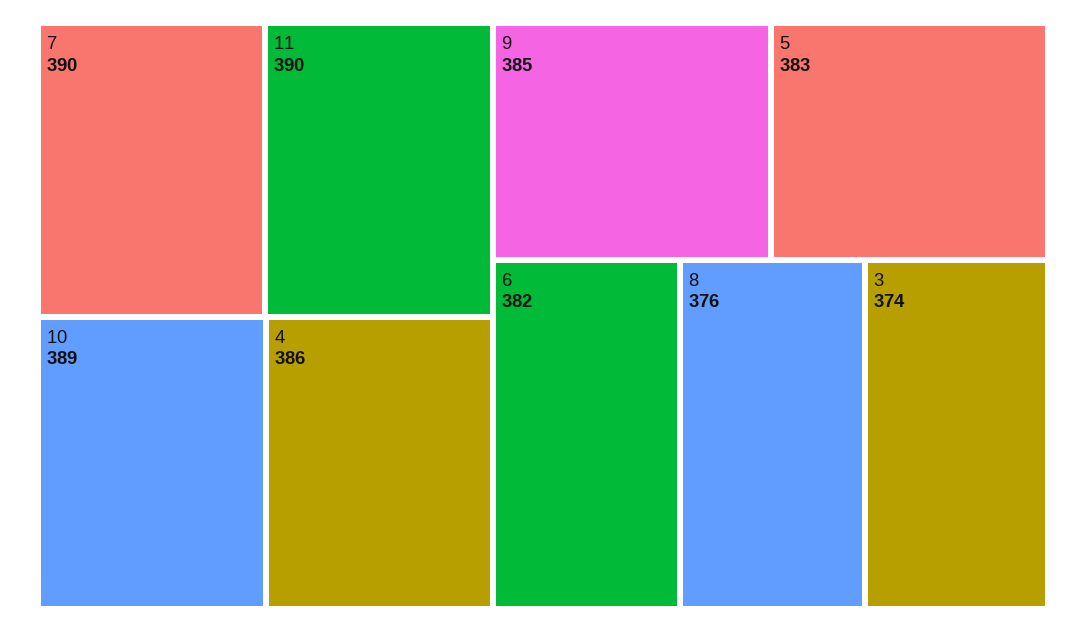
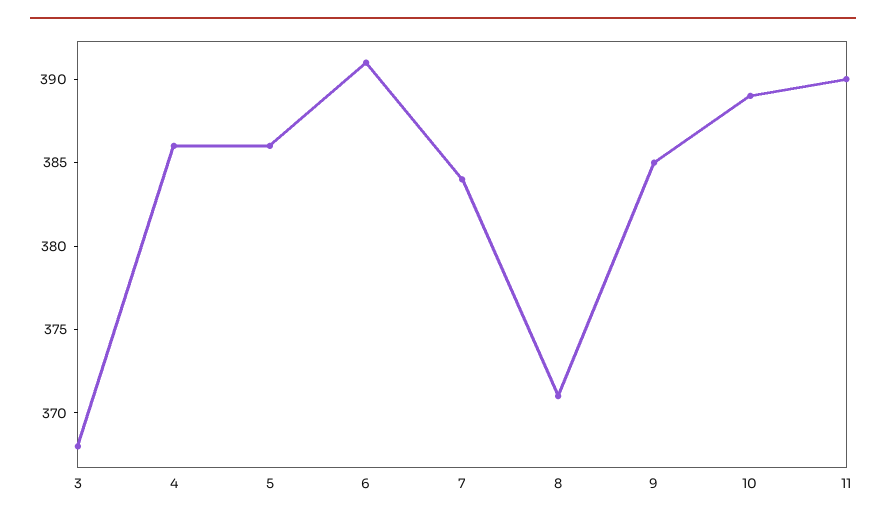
7: 390 -> 384
5: 383 -> 386
6: 382 -> 391
8: 376 -> 371
3: 374 -> 368

